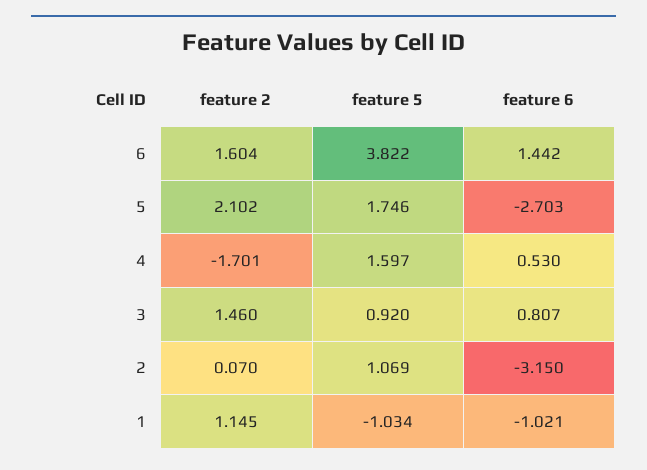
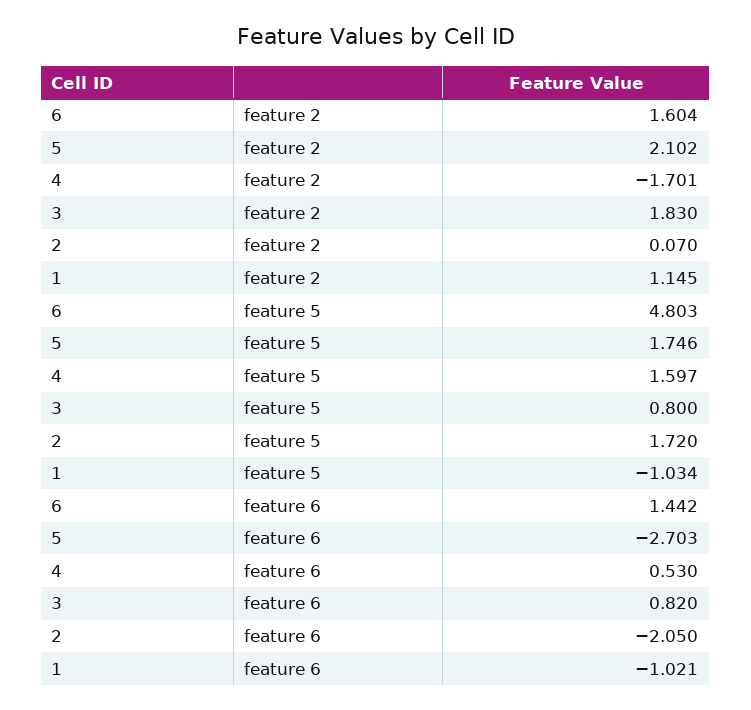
feature 5, 6: 3.822 -> 4.803
feature 2, 3: 1.46 -> 1.83
feature 5, 3: 0.92 -> 0.8
feature 6, 3: 0.807 -> 0.82
feature 5, 2: 1.069 -> 1.72
feature 6, 2: -3.15 -> -2.05

